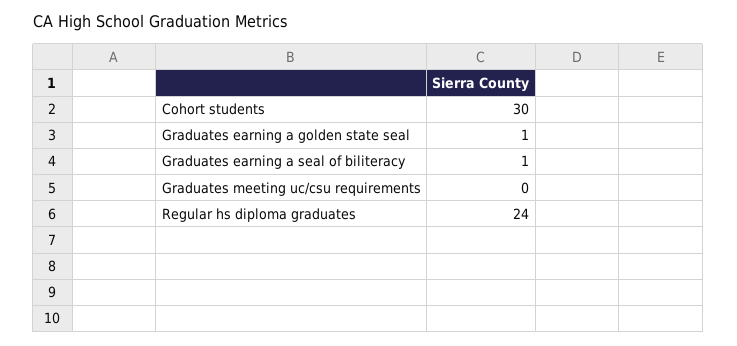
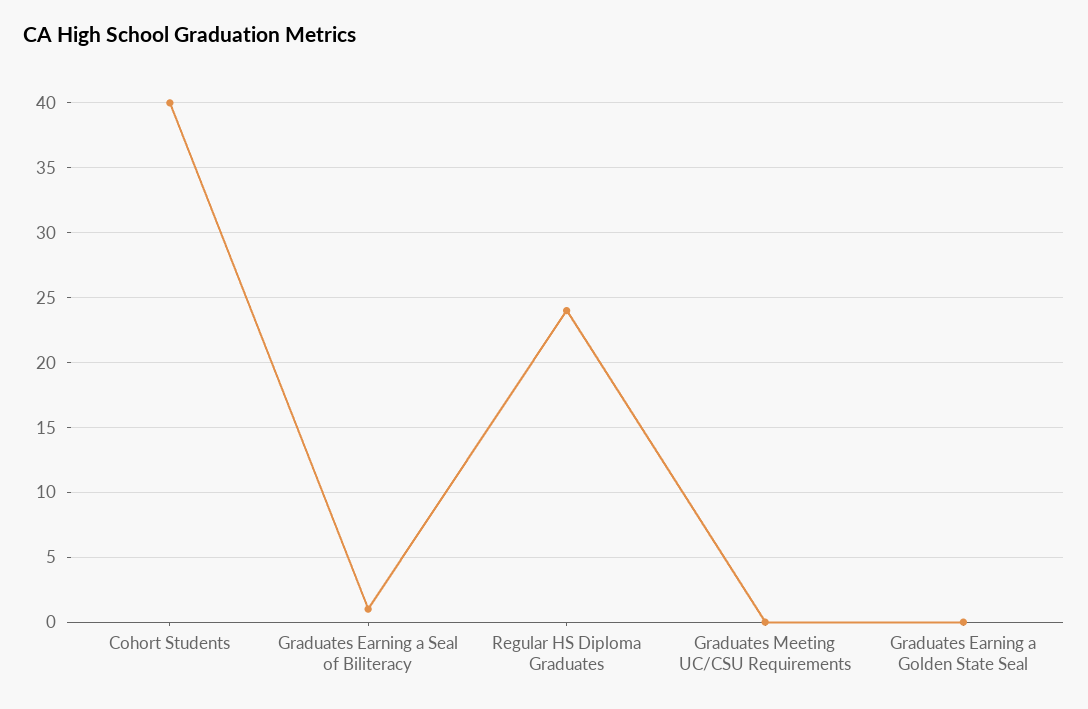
Cohort students: 30 -> 40
Graduates earning a golden state seal: 1 -> 0

